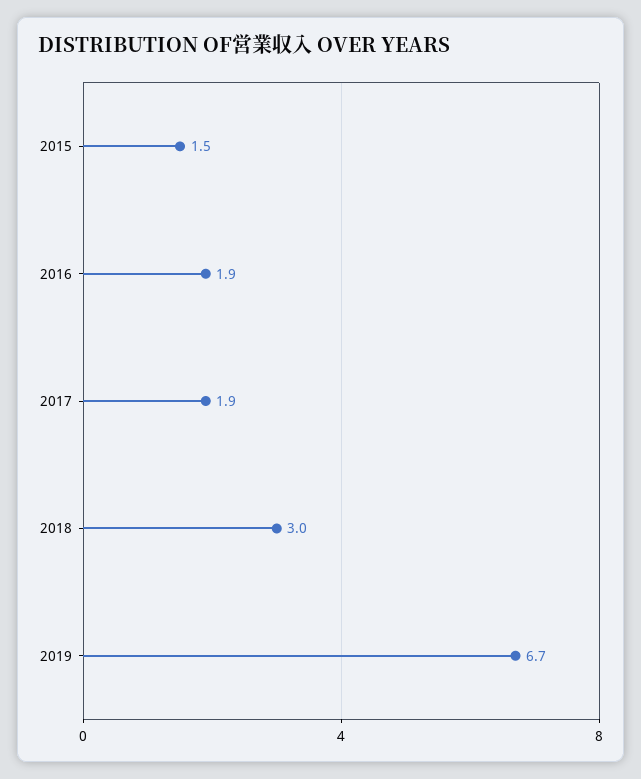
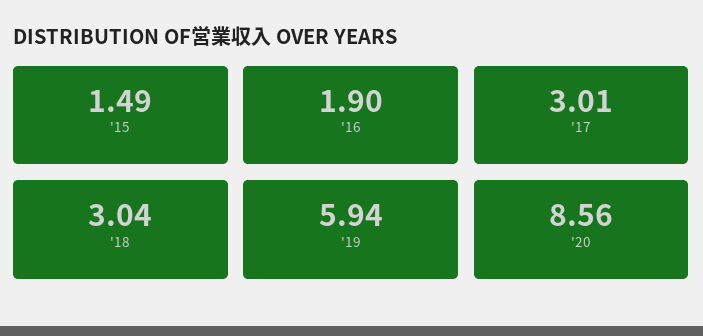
2017: 1.9 -> 3.01
2019: 6.7 -> 5.94
'20: none -> 8.56

